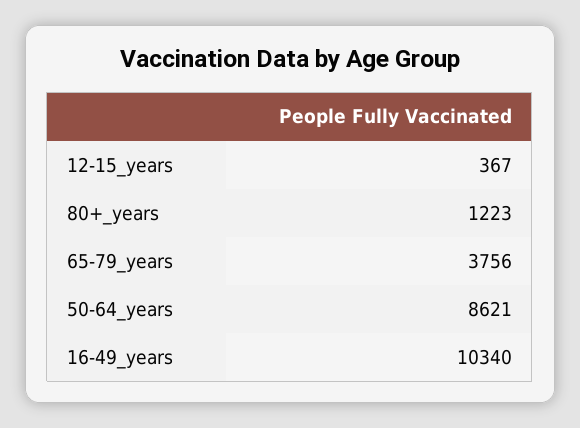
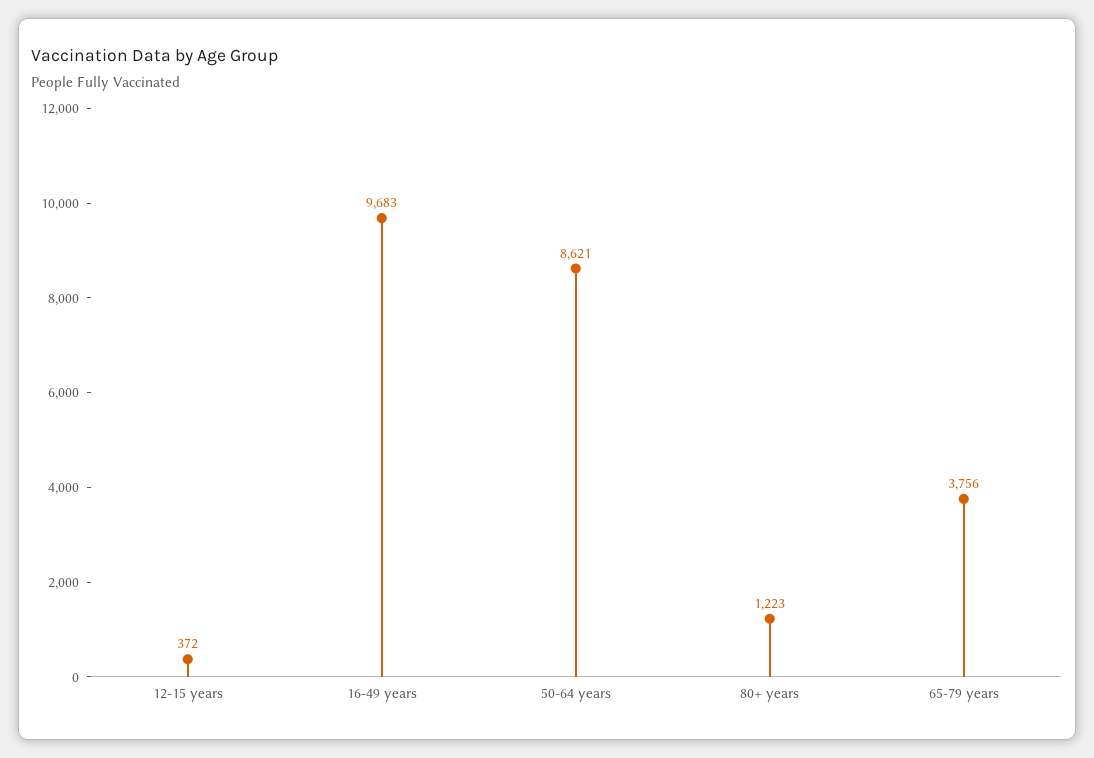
12-15_years: 367 -> 372
16-49_years: 10340 -> 9683

